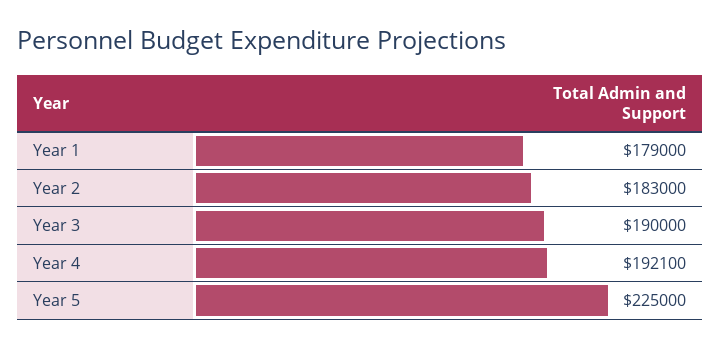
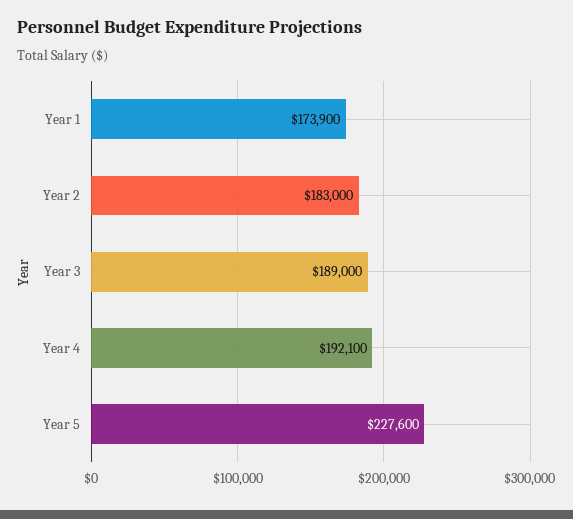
Year 1: 179000 -> 173900
Year 3: 190000 -> 189000
Year 5: 225000 -> 227600

